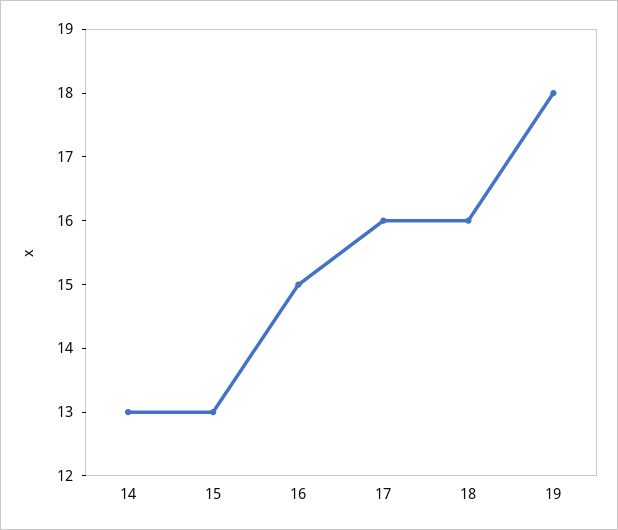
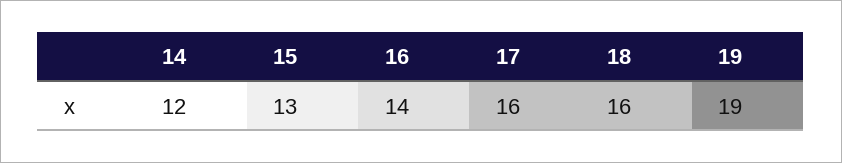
14: 13 -> 12
16: 15 -> 14
19: 18 -> 19

